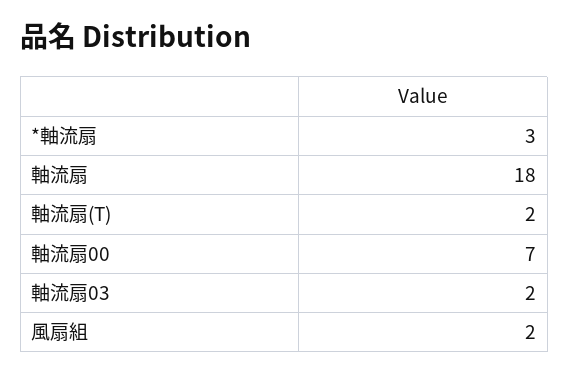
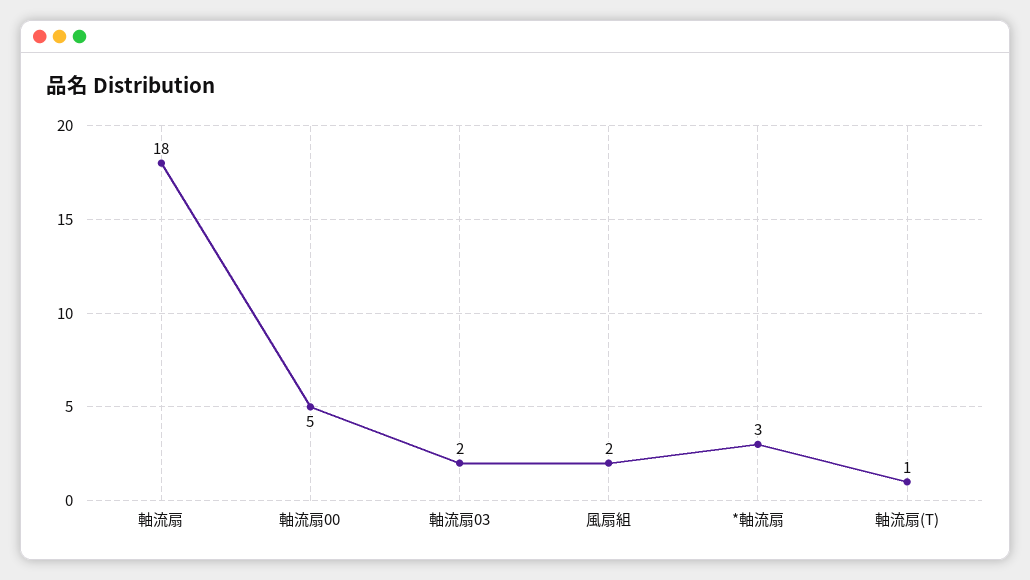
軸流扇(T): 2 -> 1
軸流扇00: 7 -> 5

